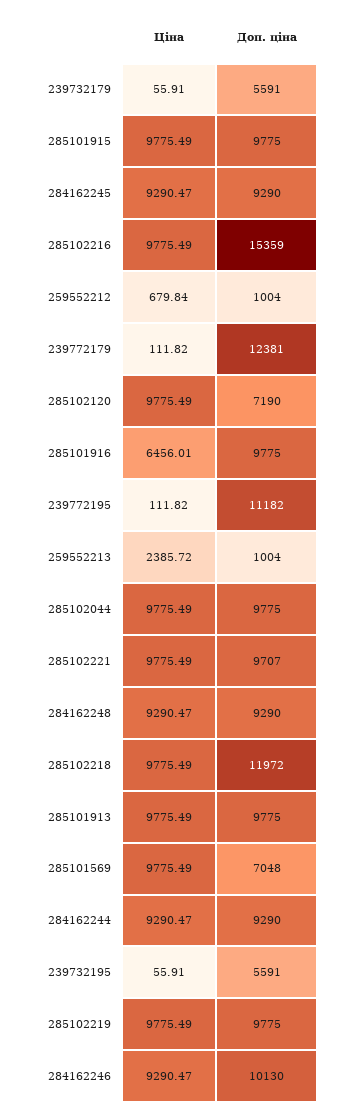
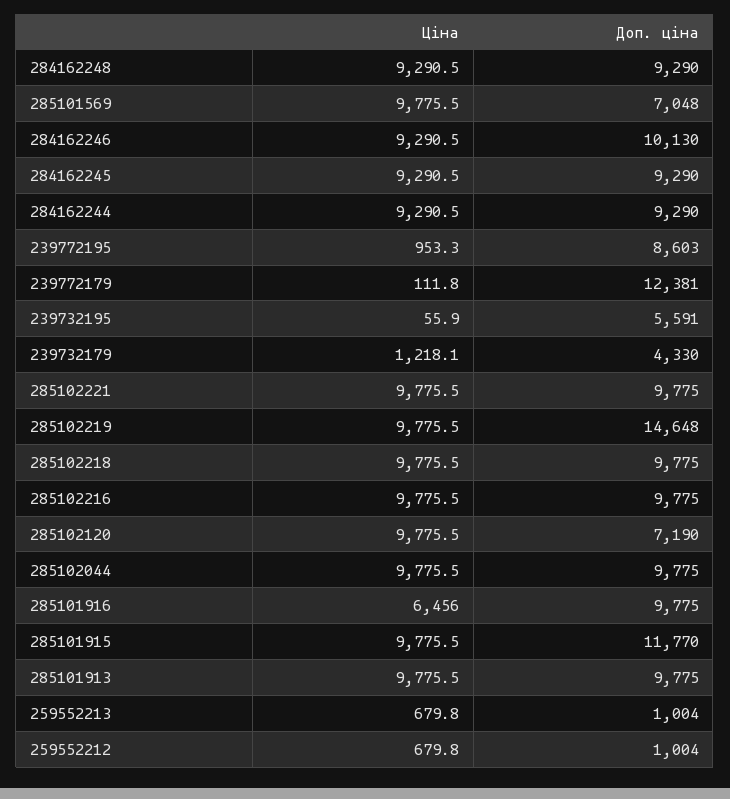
Ціна, 239732179: 55.91 -> 1218.1
Доп. ціна, 239732179: 5591 -> 4330
Доп. ціна, 285101915: 9775 -> 11770
Доп. ціна, 285102216: 15359 -> 9775
Ціна, 239772195: 111.82 -> 953.3
Доп. ціна, 239772195: 11182 -> 8603
Ціна, 259552213: 2385.72 -> 679.8
Доп. ціна, 285102221: 9707 -> 9775
Доп. ціна, 285102218: 11972 -> 9775
Доп. ціна, 285102219: 9775 -> 14648

